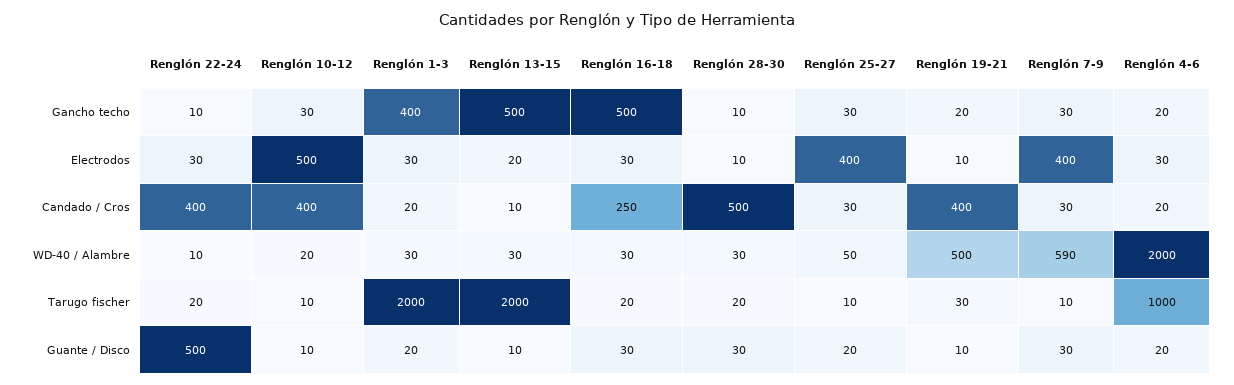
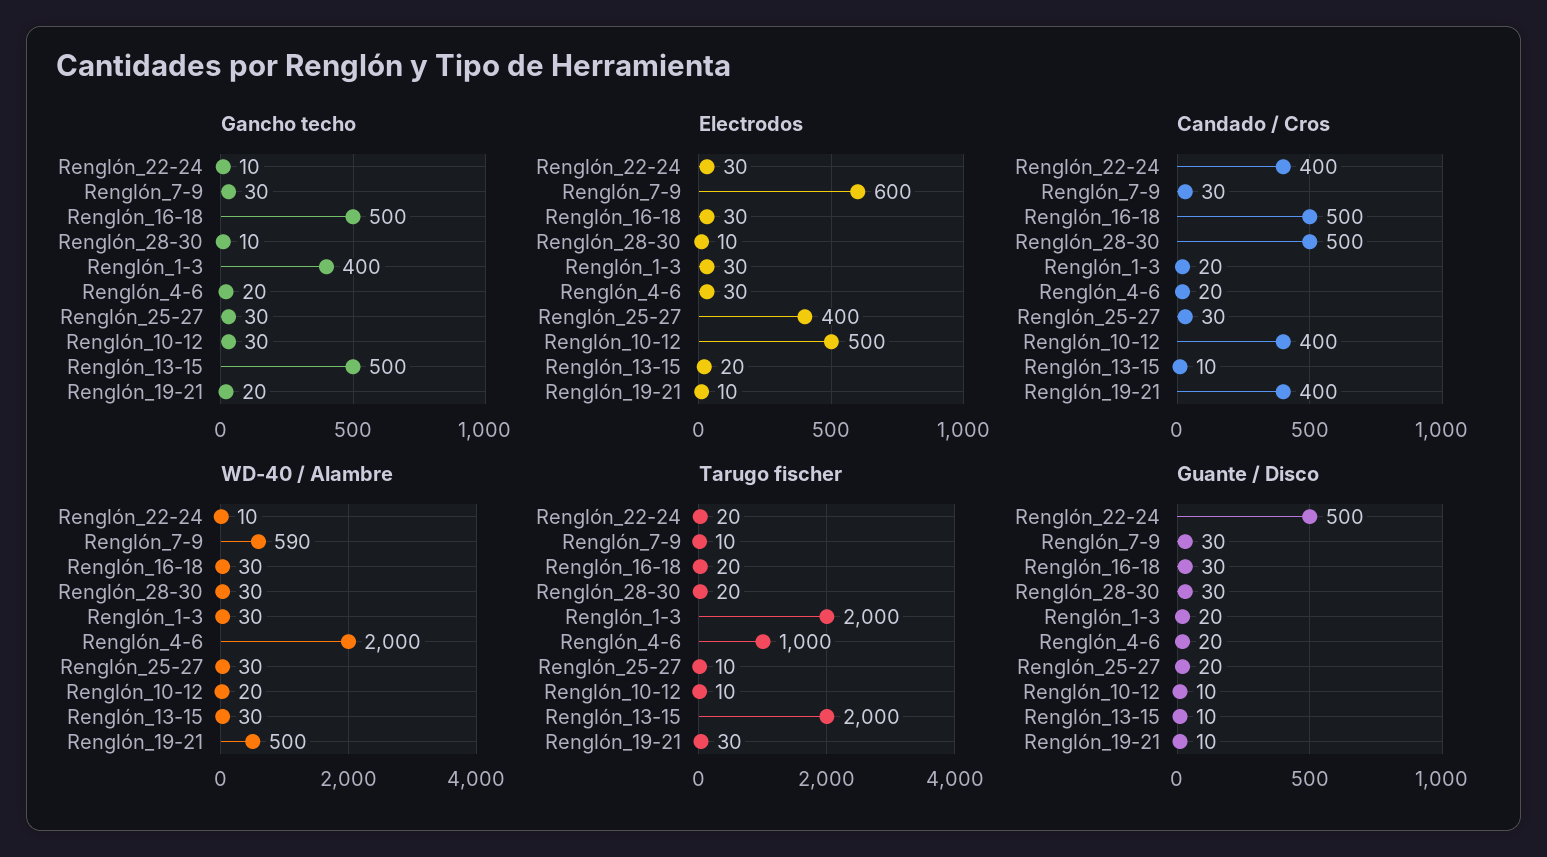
Electrodos, Renglón 7-9: 400 -> 600
Candado / Cros, Renglón 16-18: 250 -> 500
WD-40 / Alambre, Renglón 25-27: 50 -> 30

